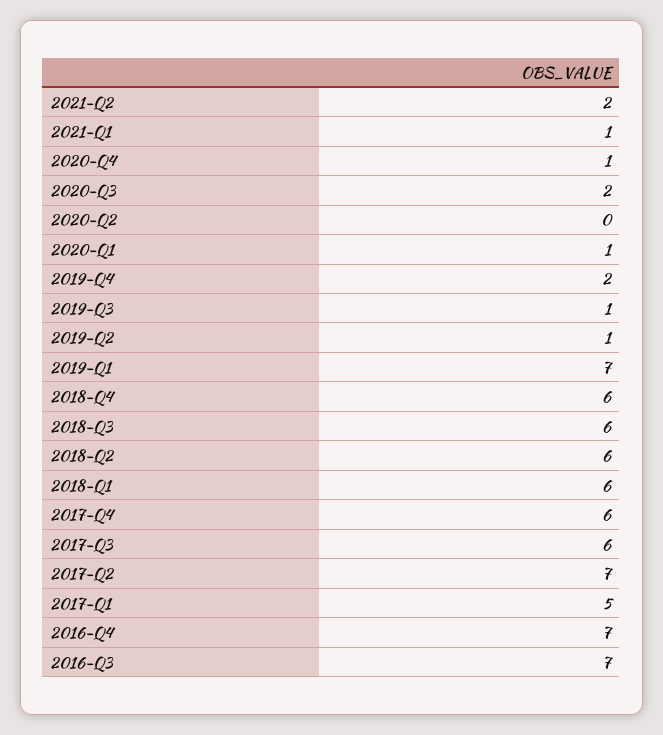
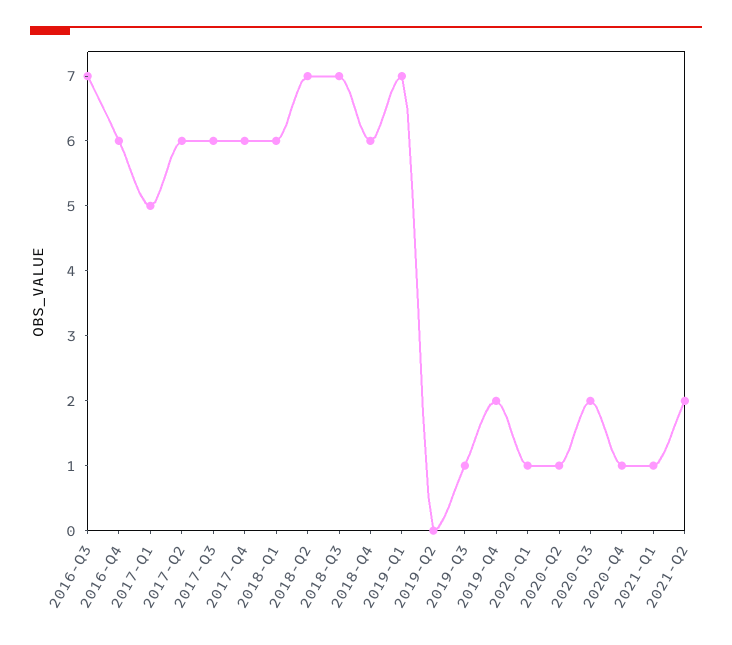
2020-Q2: 0 -> 1
2019-Q2: 1 -> 0
2018-Q3: 6 -> 7
2018-Q2: 6 -> 7
2017-Q2: 7 -> 6
2016-Q4: 7 -> 6

